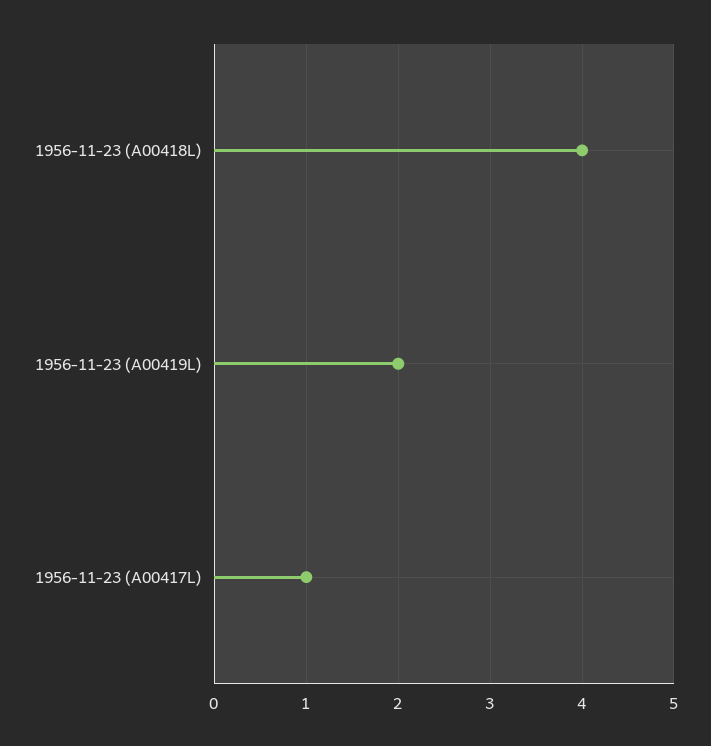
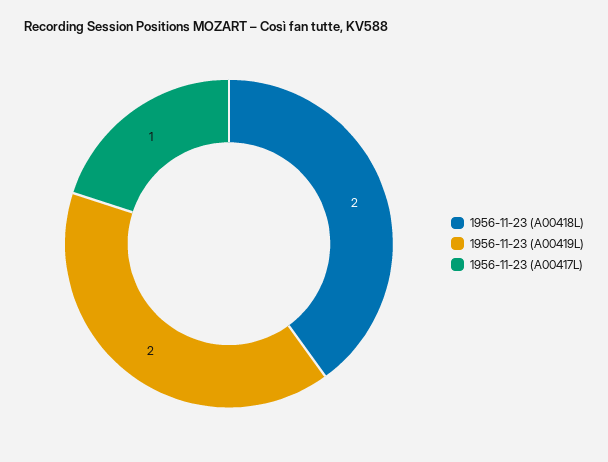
1956-11-23 (A00418L): 4 -> 2

